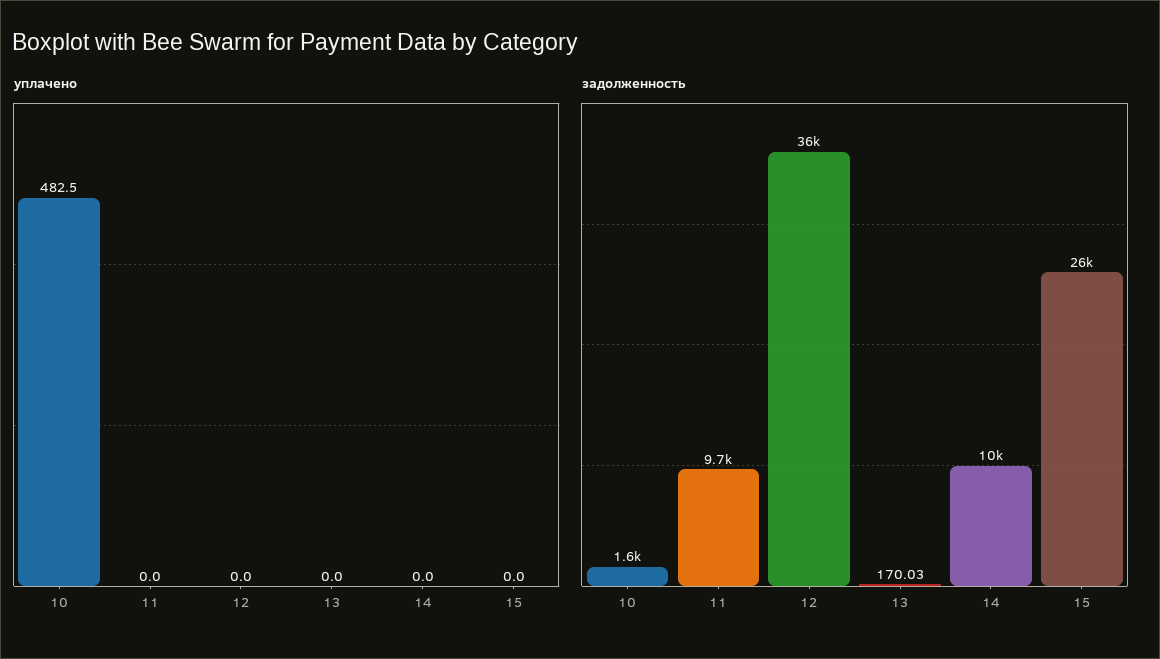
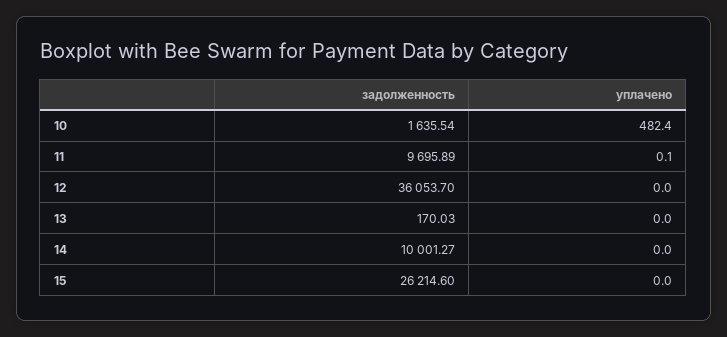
уплачено, 10: 482.5 -> 482.4
уплачено, 11: 0 -> 0.1

